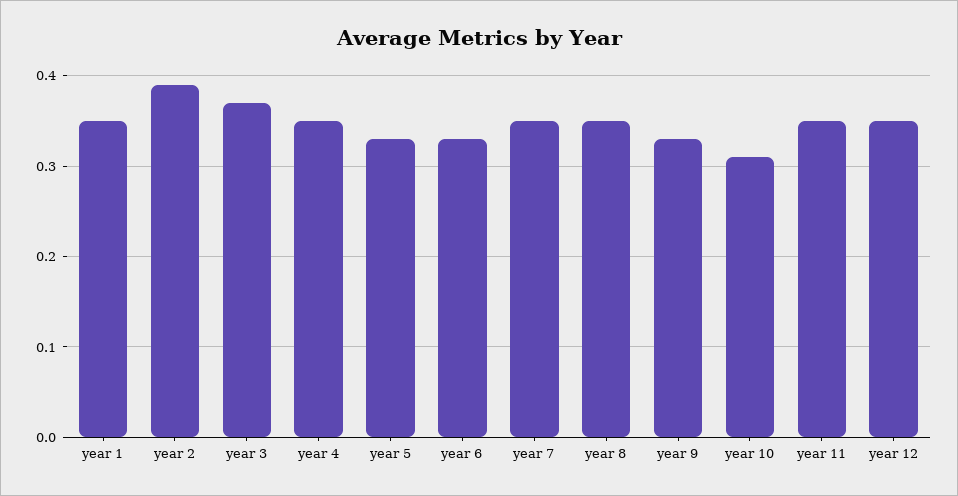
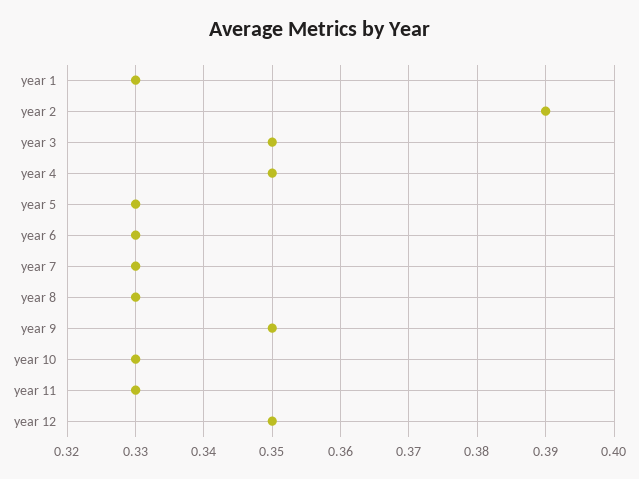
year 1: 0.35 -> 0.33
year 3: 0.37 -> 0.35
year 7: 0.35 -> 0.33
year 8: 0.35 -> 0.33
year 9: 0.33 -> 0.35
year 10: 0.31 -> 0.33
year 11: 0.35 -> 0.33

